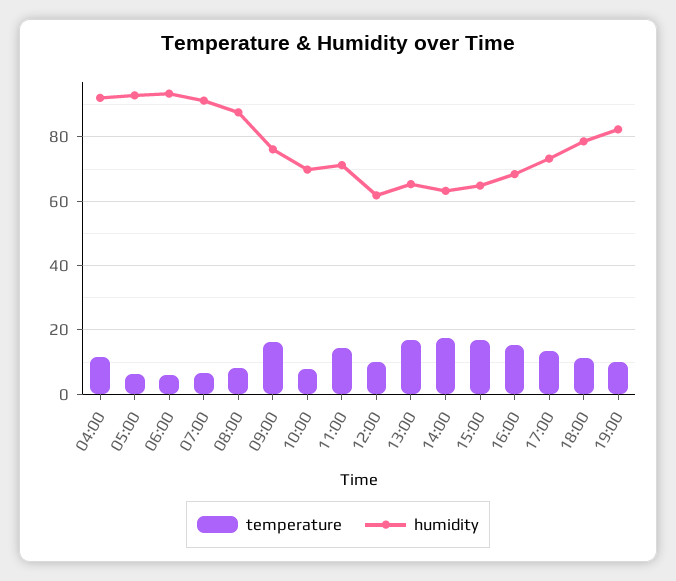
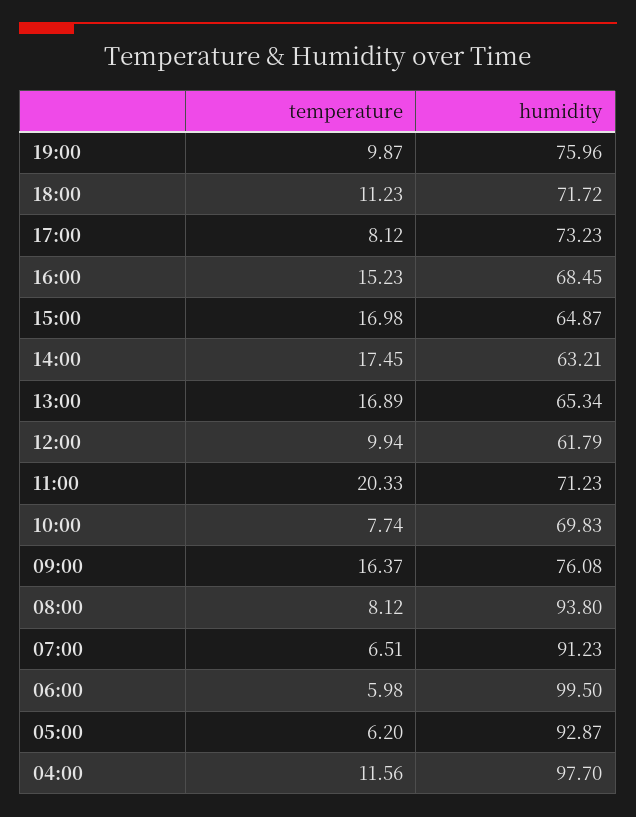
humidity, 04:00: 92 -> 97.7
humidity, 06:00: 94 -> 99.5
humidity, 08:00: 88 -> 93.8
temperature, 11:00: 14 -> 20.33
temperature, 17:00: 14 -> 8.12
humidity, 18:00: 78 -> 71.72
humidity, 19:00: 82 -> 75.96

